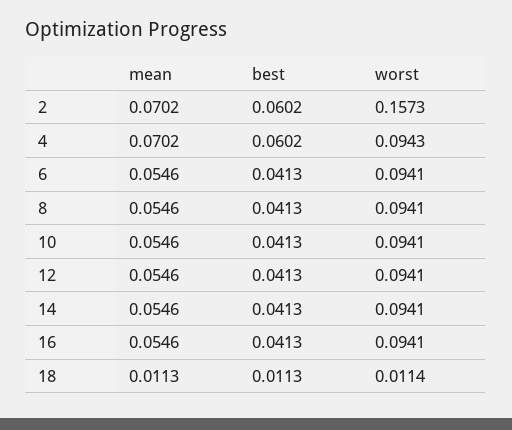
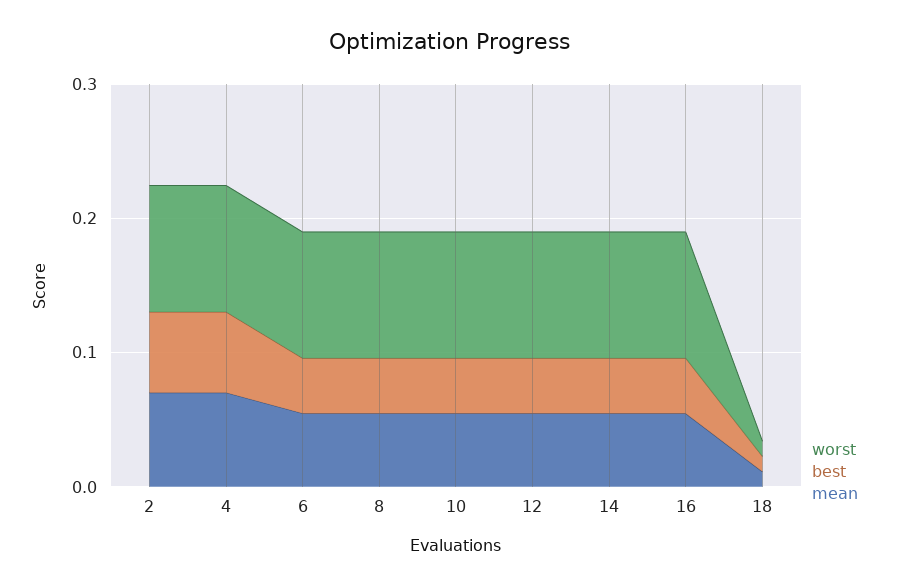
worst, 2: 0.1573 -> 0.1

